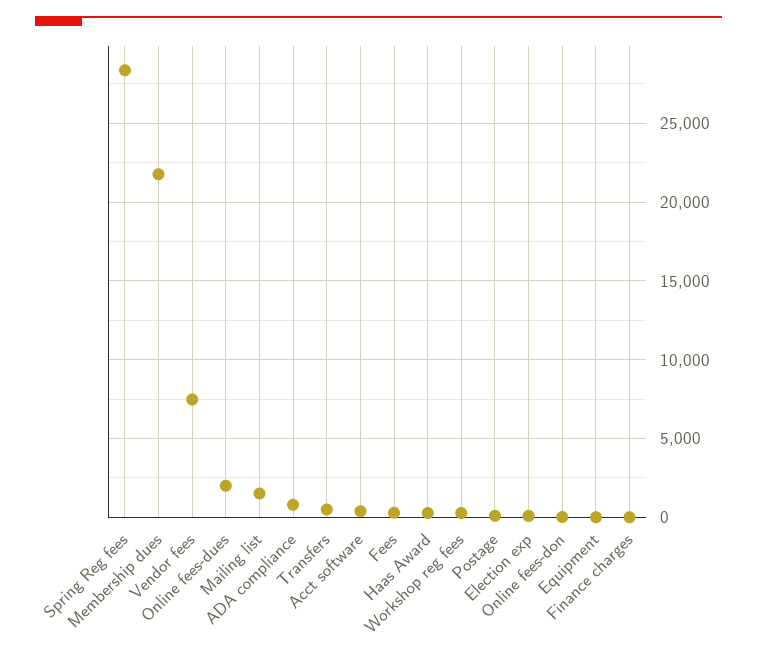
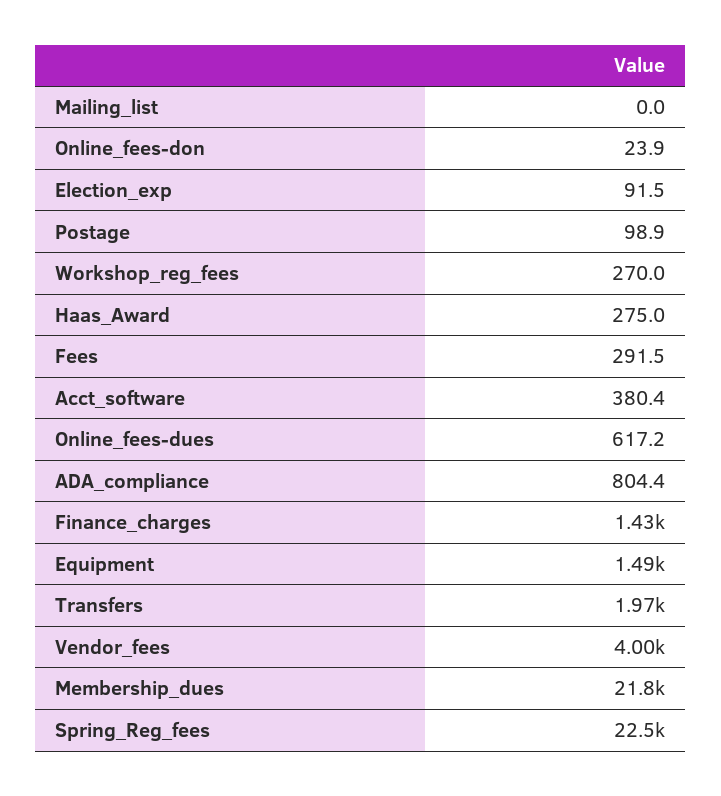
Spring Reg fees: 28500 -> 22500
Vendor fees: 7500 -> 4000
Online fees-dues: 2000 -> 617.2
Mailing list: 1500 -> 0
Transfers: 500 -> 1970
Equipment: 0 -> 1490
Finance charges: 0 -> 1430

